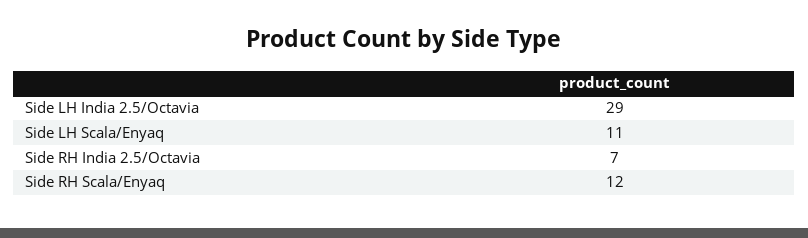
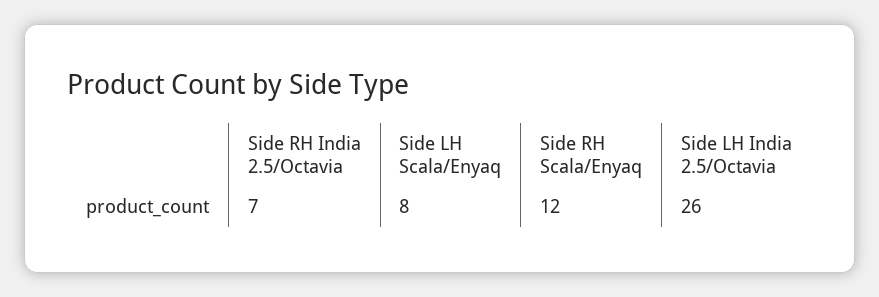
Side LH India 2.5/Octavia: 29 -> 26
Side LH Scala/Enyaq: 11 -> 8

